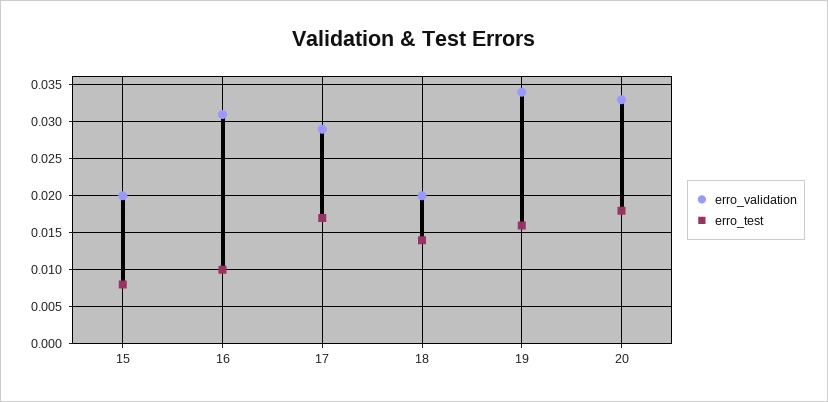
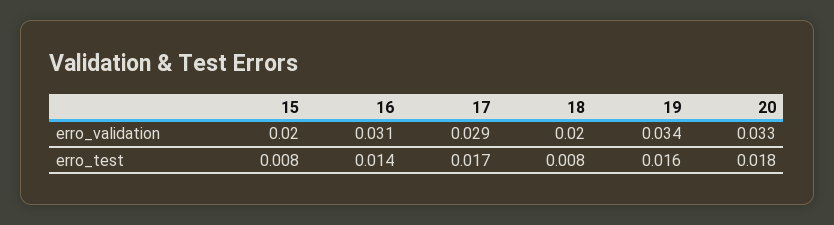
erro_test, 16: 0.01 -> 0.014
erro_test, 18: 0.014 -> 0.008

